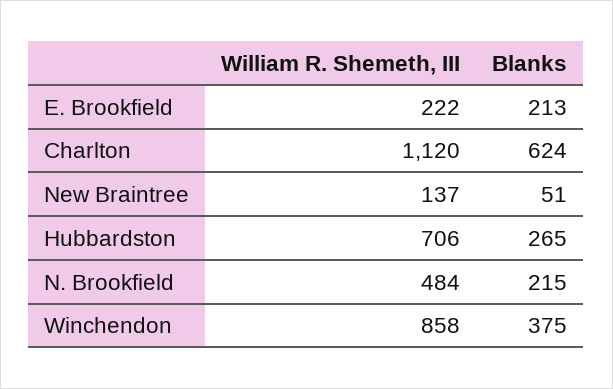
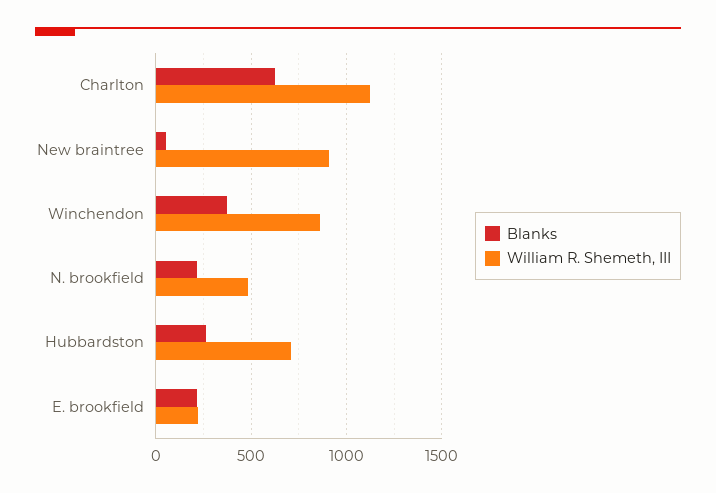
William R. Shemeth, III, New Braintree: 137 -> 900

